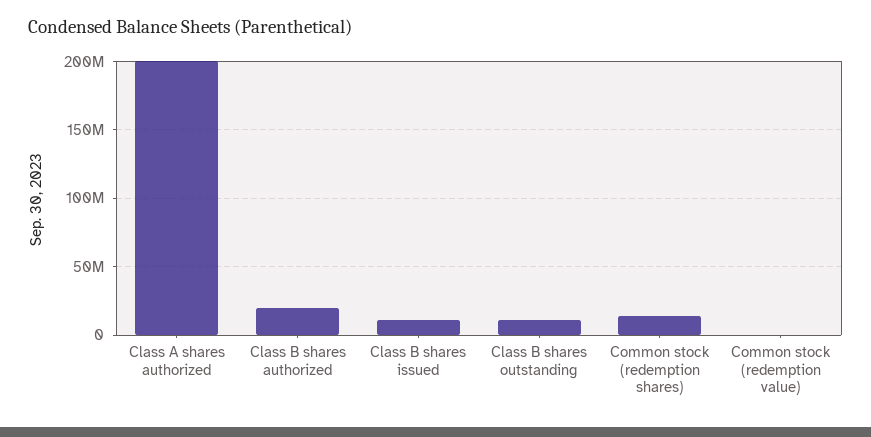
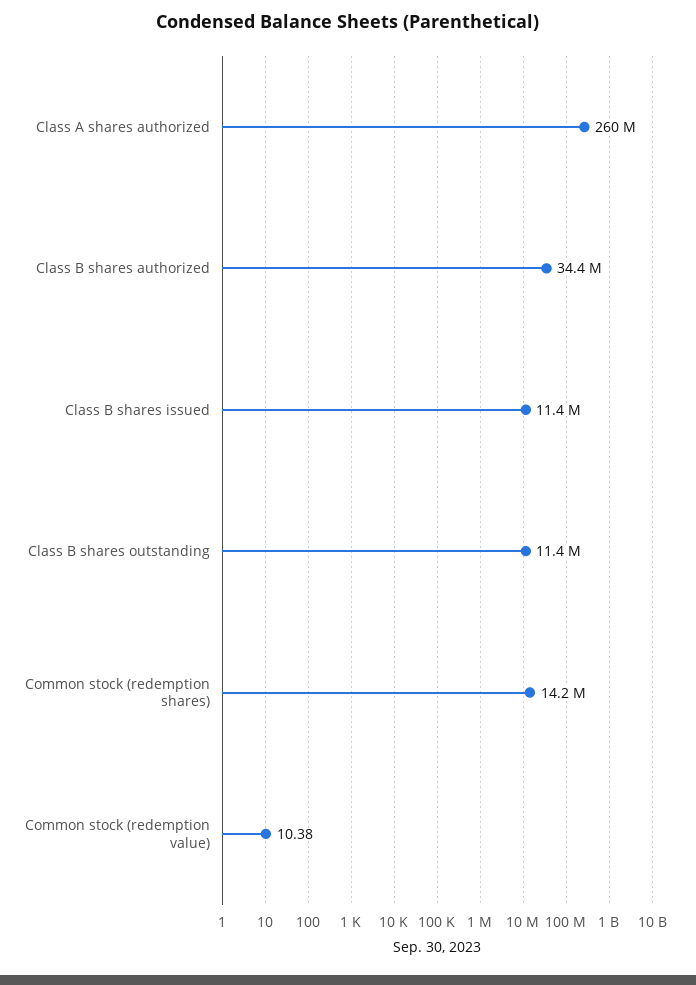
Class A shares authorized: 200000000 -> 260000000
Class B shares authorized: 20000000 -> 34400000

